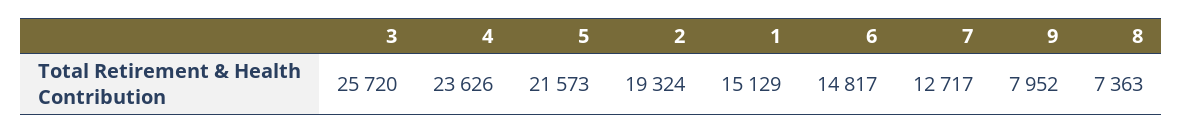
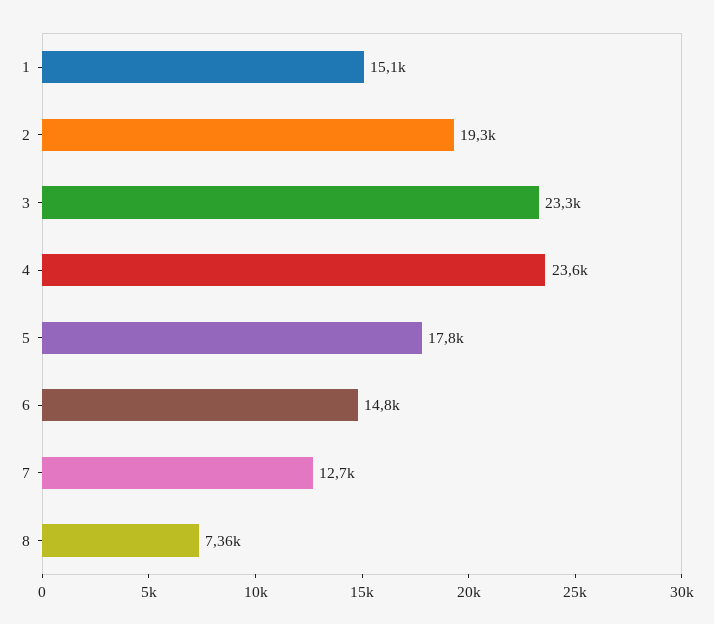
3: 25720 -> 23300
5: 21573 -> 17800
9: 7952 -> none

